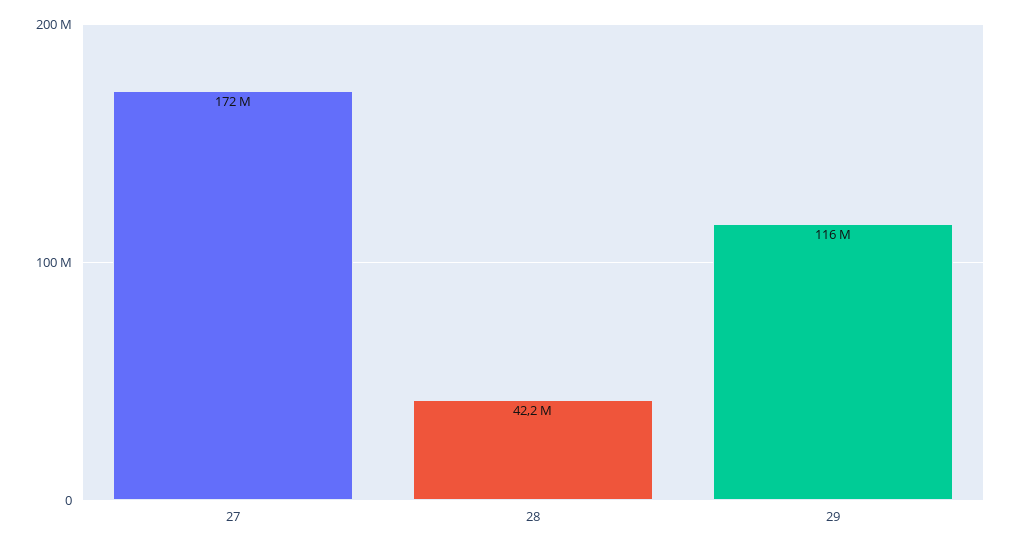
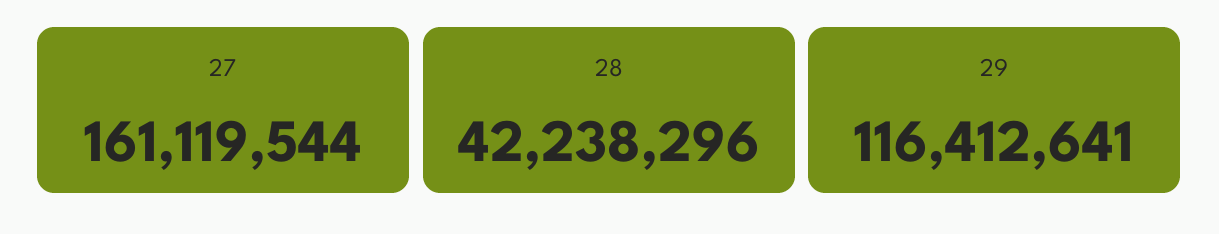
27: 172000000 -> 161119544

